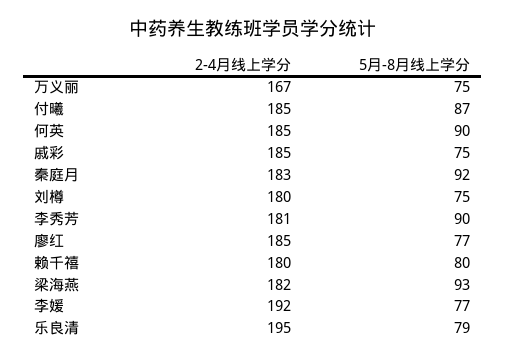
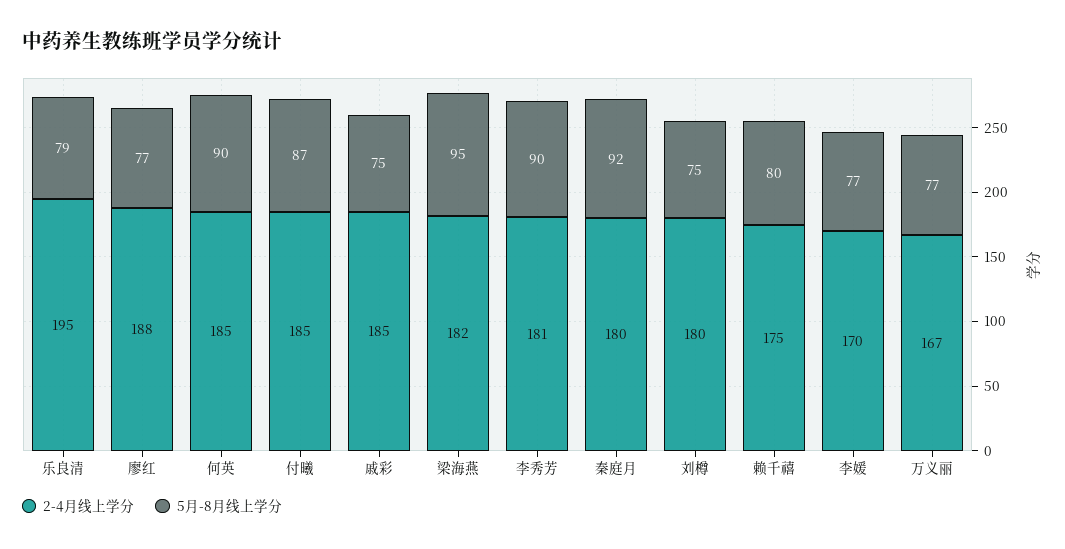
5月-8月线上学分, 万义丽: 75 -> 77
2-4月线上学分, 秦庭月: 183 -> 180
2-4月线上学分, 廖红: 185 -> 188
2-4月线上学分, 赖千禧: 180 -> 175
5月-8月线上学分, 梁海燕: 93 -> 95
2-4月线上学分, 李媛: 192 -> 170

